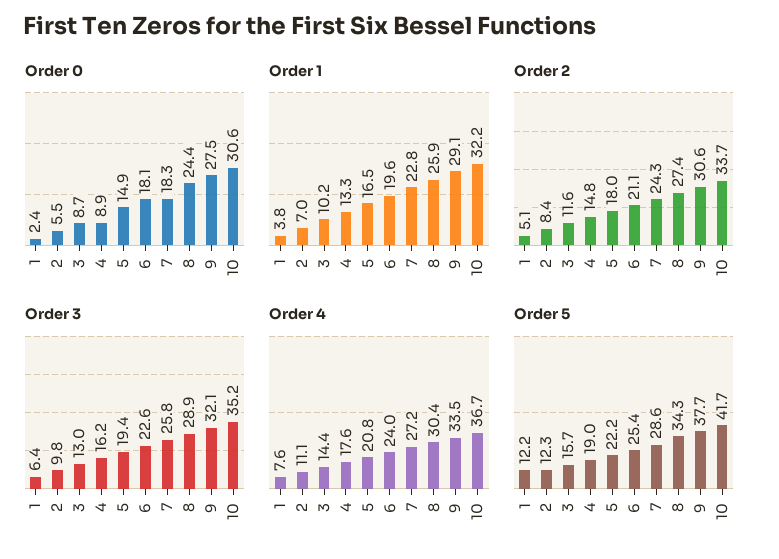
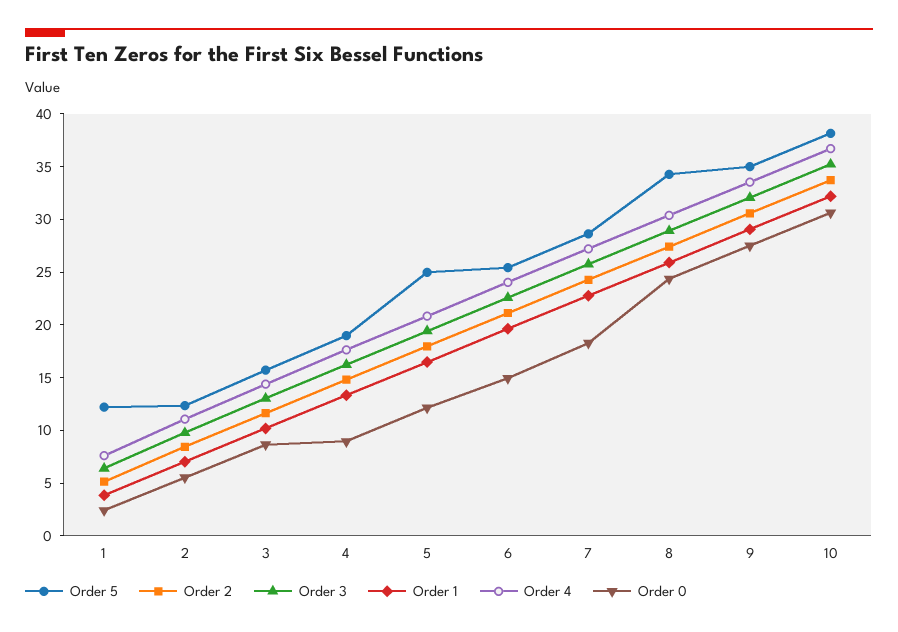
Order 0, 5: 14.9 -> 12
Order 0, 6: 18.1 -> 15
Order 5, 5: 22.2 -> 25
Order 5, 9: 37.7 -> 35
Order 5, 10: 41.7 -> 38

